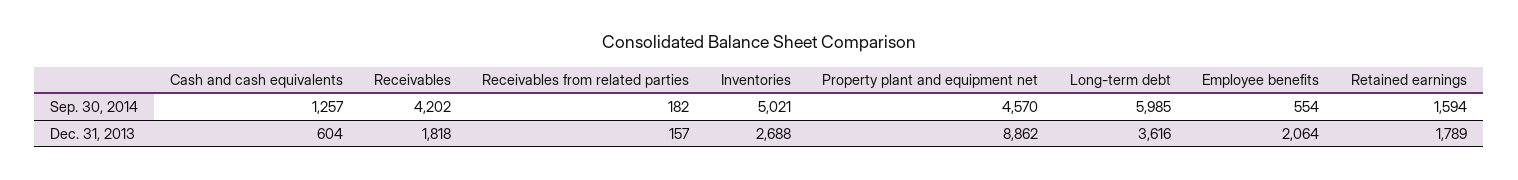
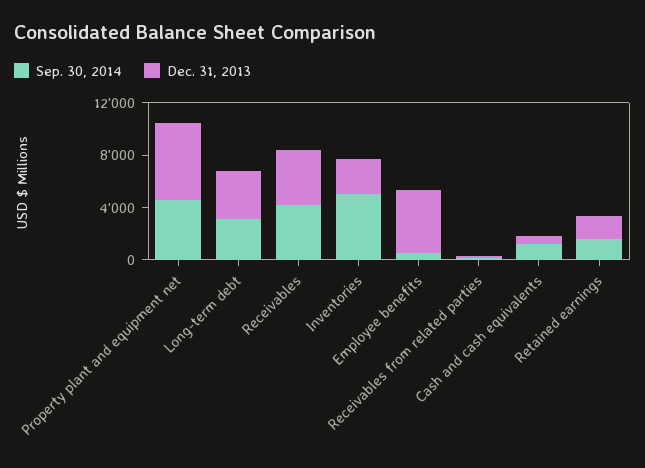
Sep. 30, 2014, Long-term debt: 5985 -> 3000
Dec. 31, 2013, Receivables: 1818 -> 4000
Dec. 31, 2013, Property plant and equipment net: 8862 -> 6000
Dec. 31, 2013, Employee benefits: 2064 -> 5000

